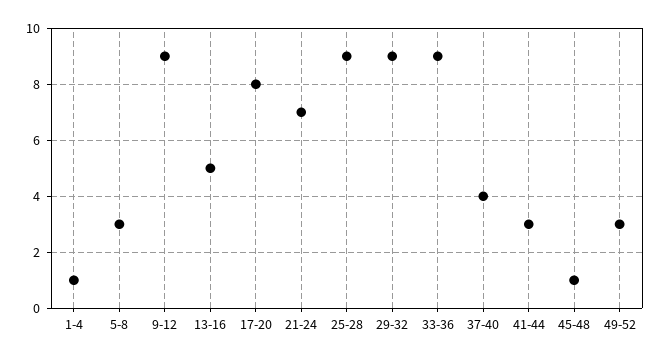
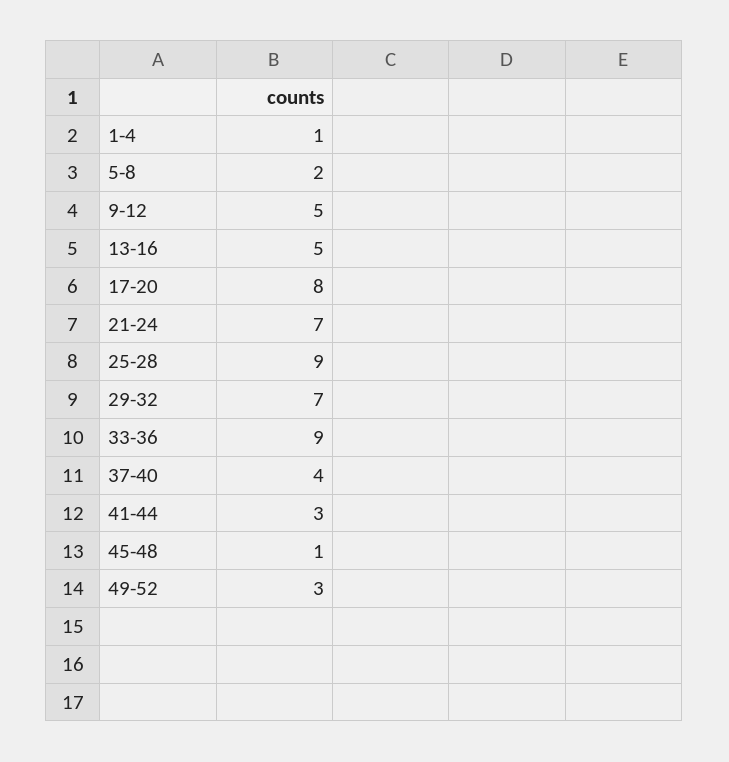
5-8: 3 -> 2
9-12: 9 -> 5
29-32: 9 -> 7

